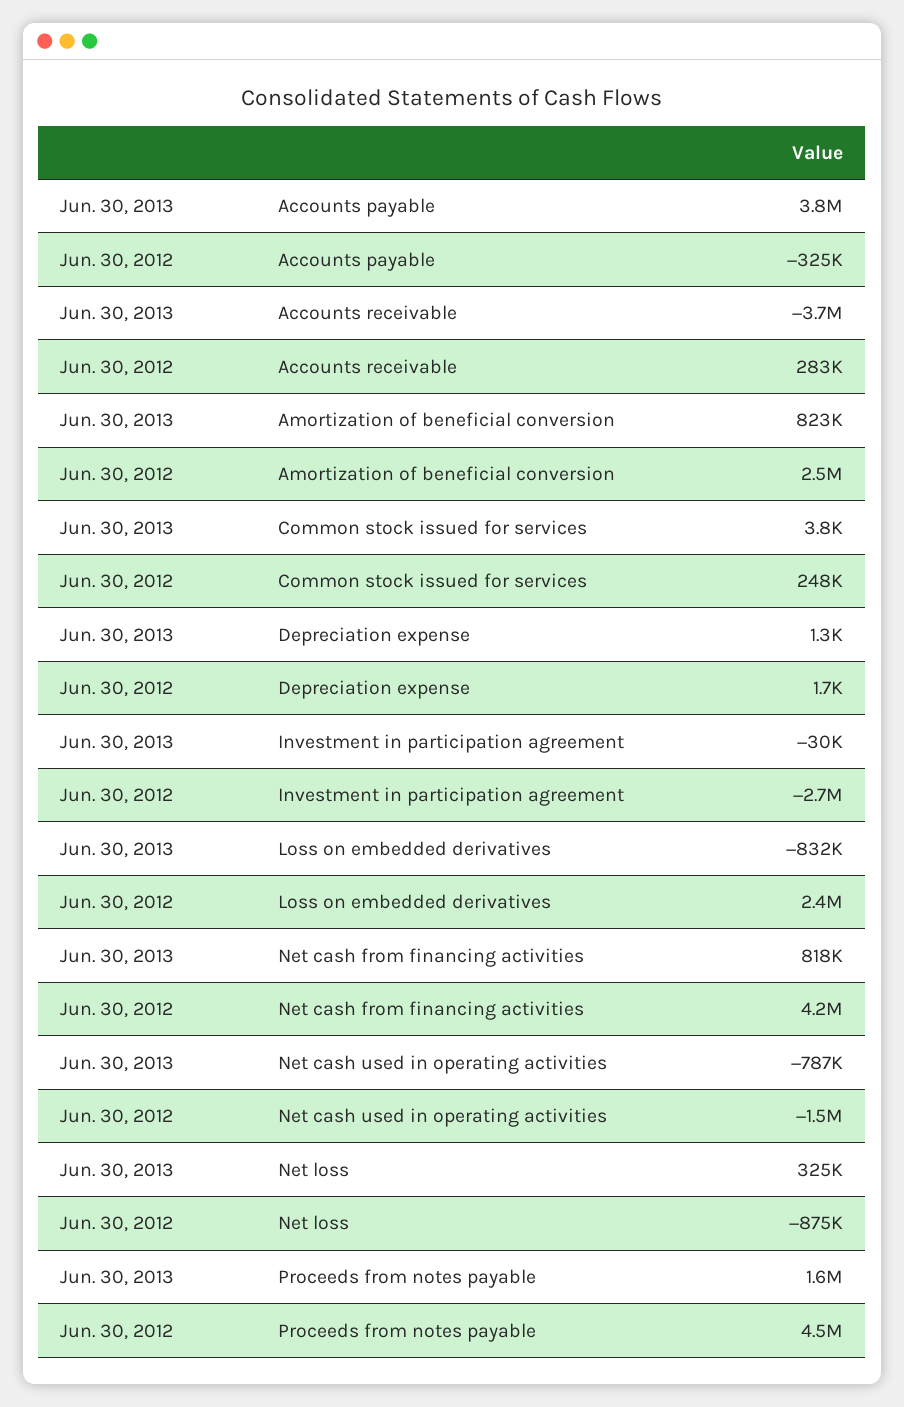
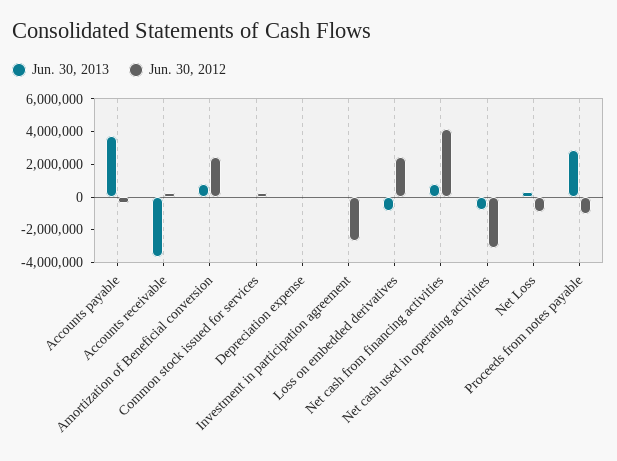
Jun. 30, 2012, Net cash used in operating activities: -1500000 -> -3000000
Jun. 30, 2013, Proceeds from notes payable: 1600000 -> 3000000
Jun. 30, 2012, Proceeds from notes payable: 4500000 -> -1000000

